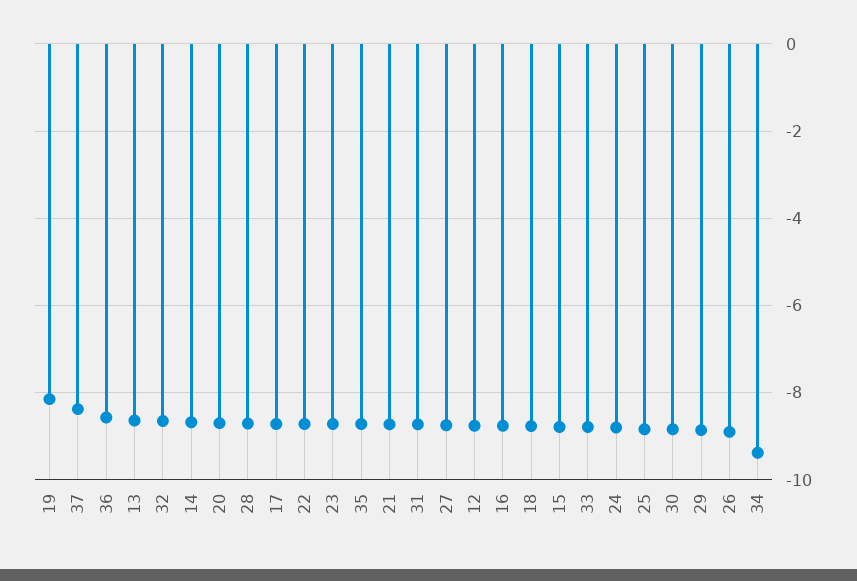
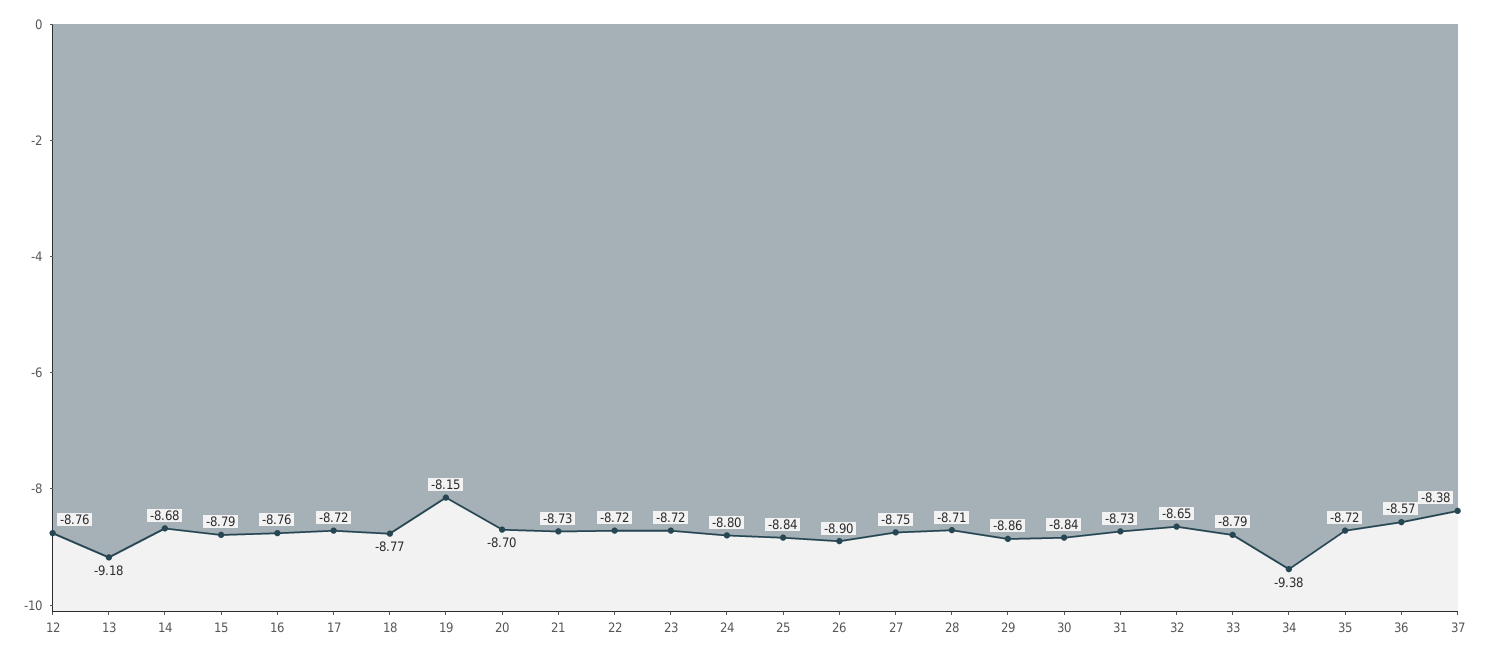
13: -8.6 -> -9.18

